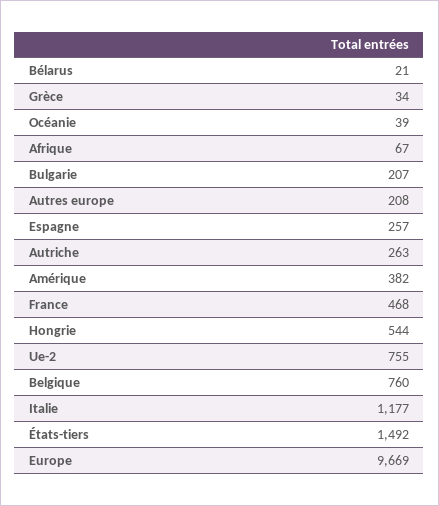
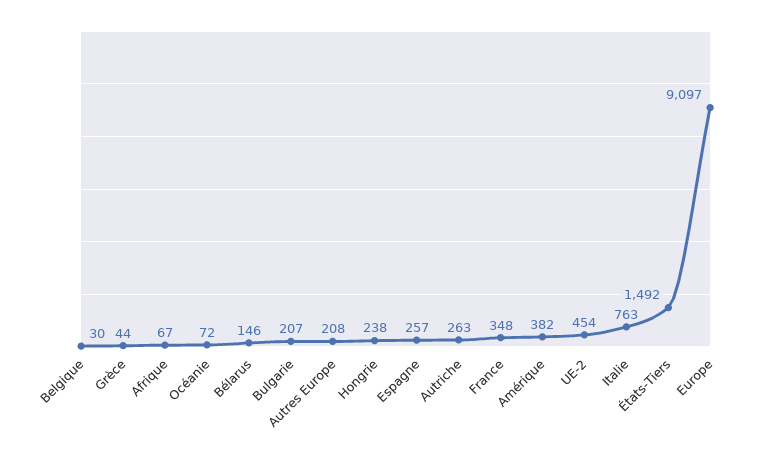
Bélarus: 21 -> 146
Grèce: 34 -> 44
Océanie: 39 -> 72
France: 468 -> 348
Hongrie: 544 -> 238
Ue-2: 755 -> 454
Belgique: 760 -> 30
Italie: 1177 -> 763
Europe: 9669 -> 9097

